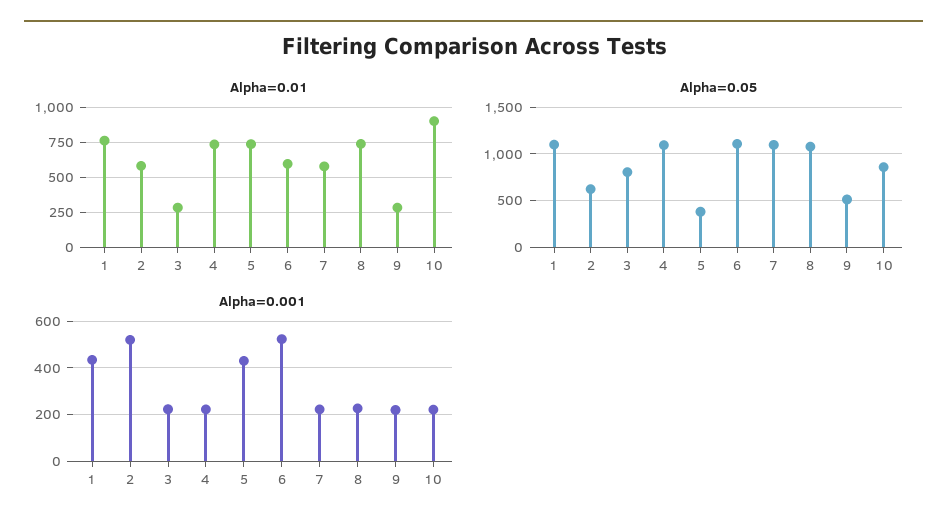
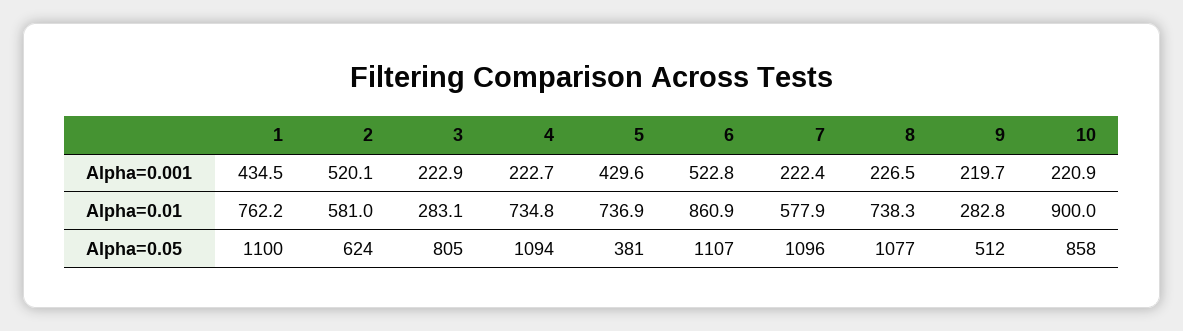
Alpha=0.01, 6: 600 -> 860.9

